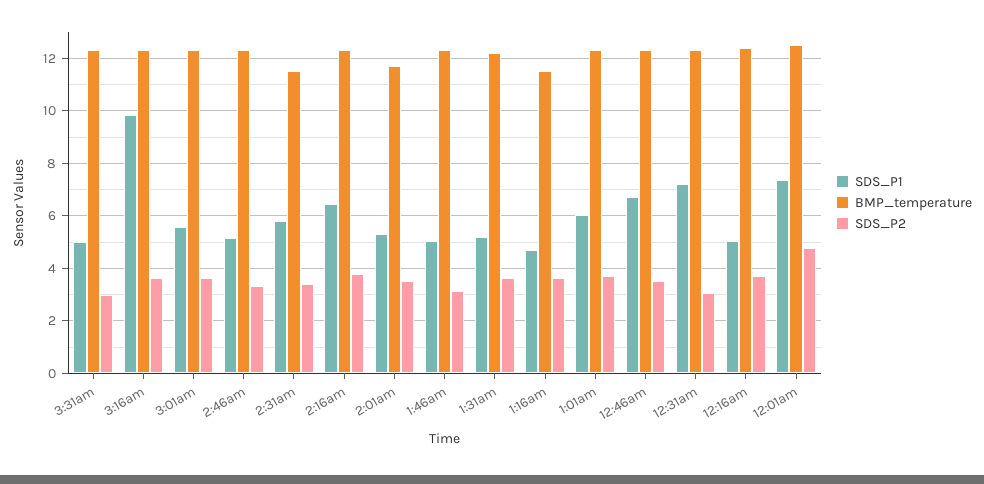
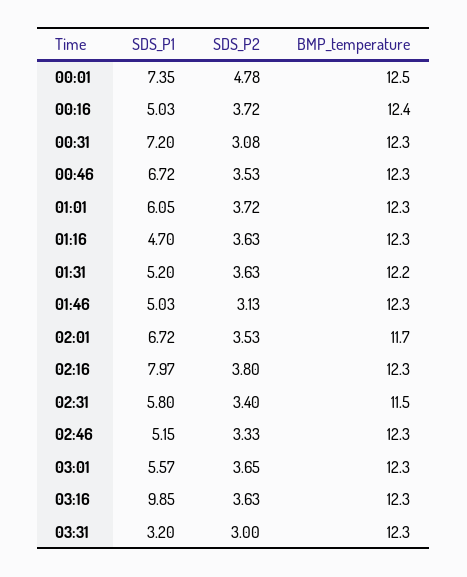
SDS_P1, 3:31am: 5 -> 3.2
SDS_P1, 2:16am: 6.5 -> 7.97
SDS_P1, 2:01am: 5.25 -> 6.72
BMP_temperature, 1:16am: 11.5 -> 12.3

